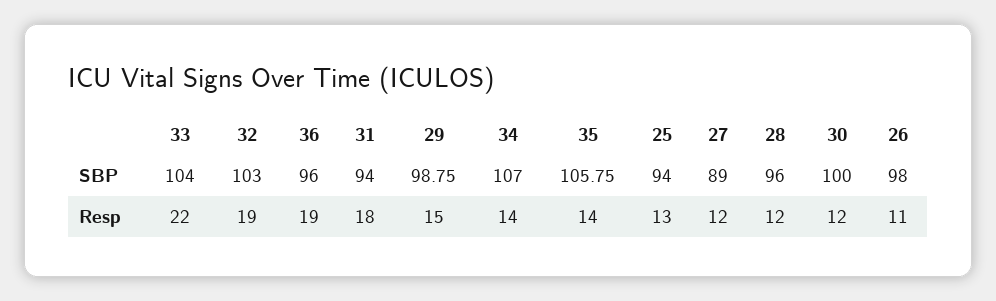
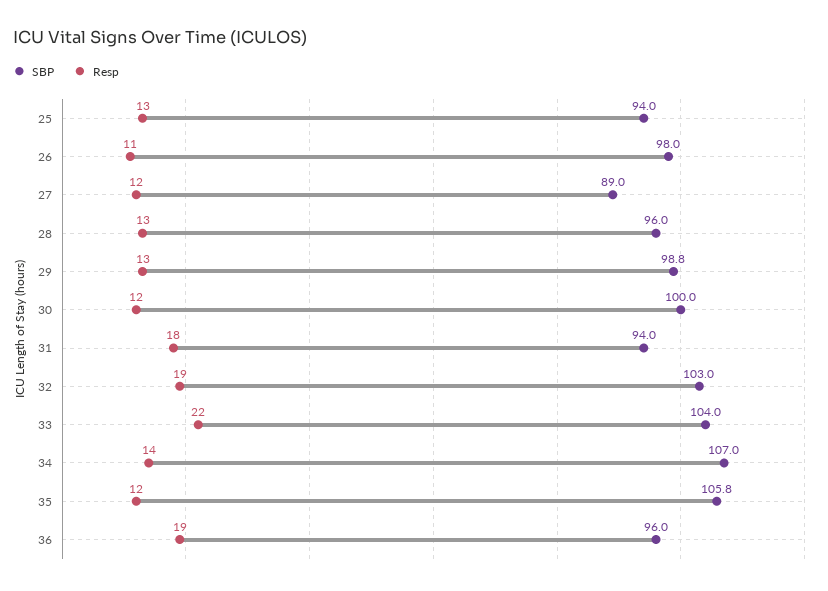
Resp, 29: 15 -> 13
Resp, 35: 14 -> 12
Resp, 28: 12 -> 13

